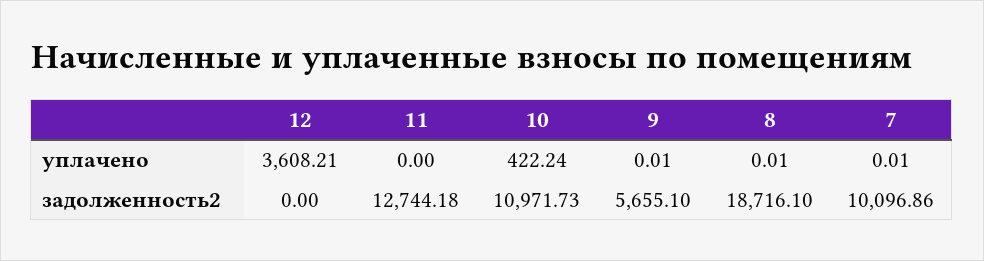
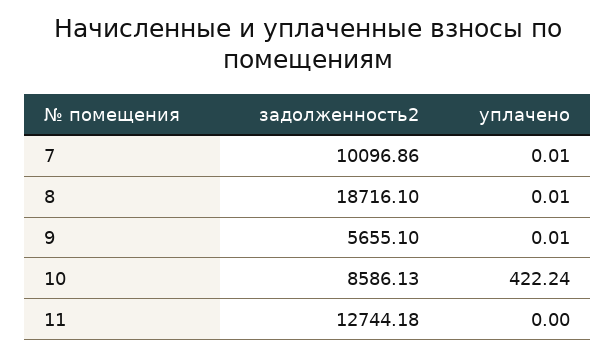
12, уплачено: 3608.21 -> none
12, задолженность2: 0 -> none
10, задолженность2: 10971.73 -> 8586.13

